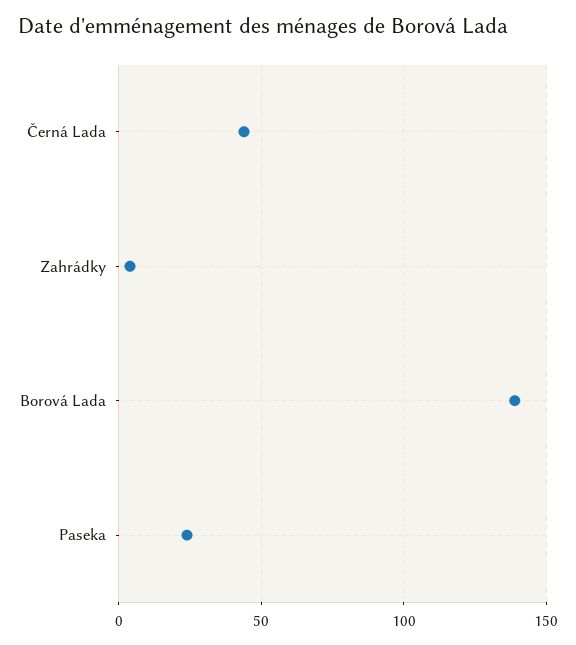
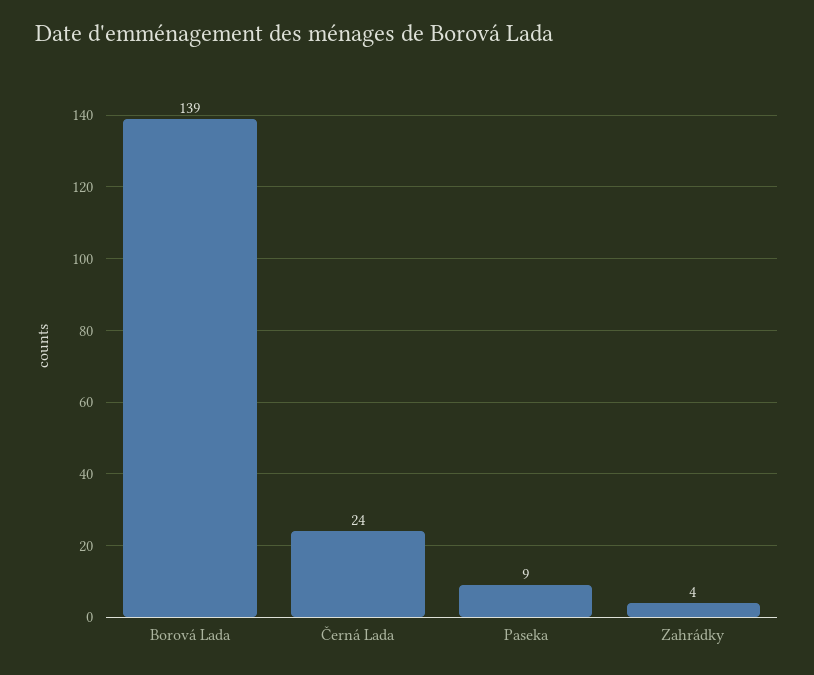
Černá Lada: 45 -> 24
Paseka: 25 -> 9

